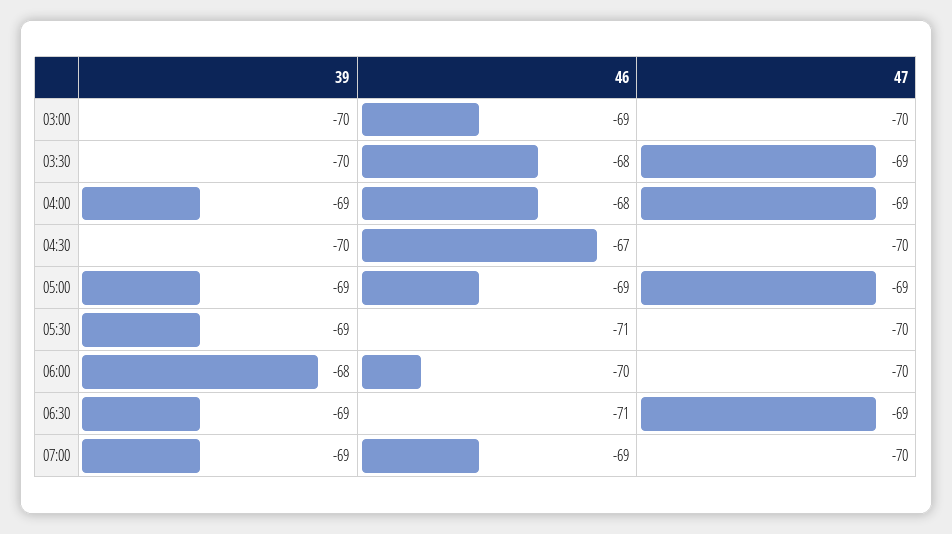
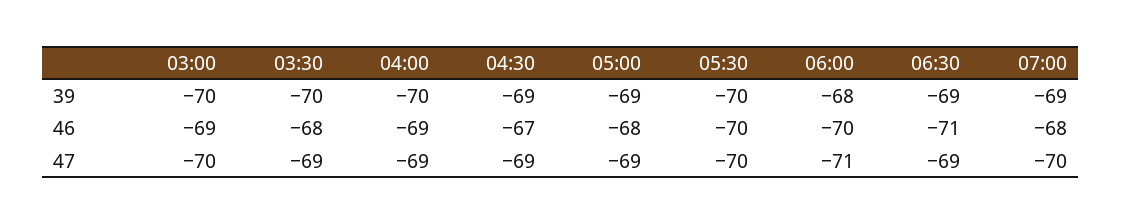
39, 04:00: -69 -> -70
46, 04:00: -68 -> -69
39, 04:30: -70 -> -69
47, 04:30: -70 -> -69
46, 05:00: -69 -> -68
39, 05:30: -69 -> -70
46, 05:30: -71 -> -70
47, 06:00: -70 -> -71
46, 07:00: -69 -> -68

